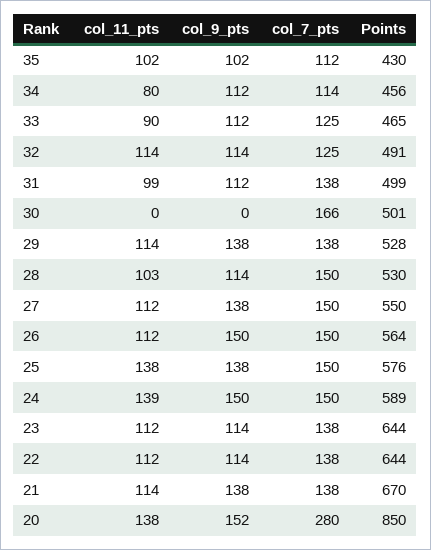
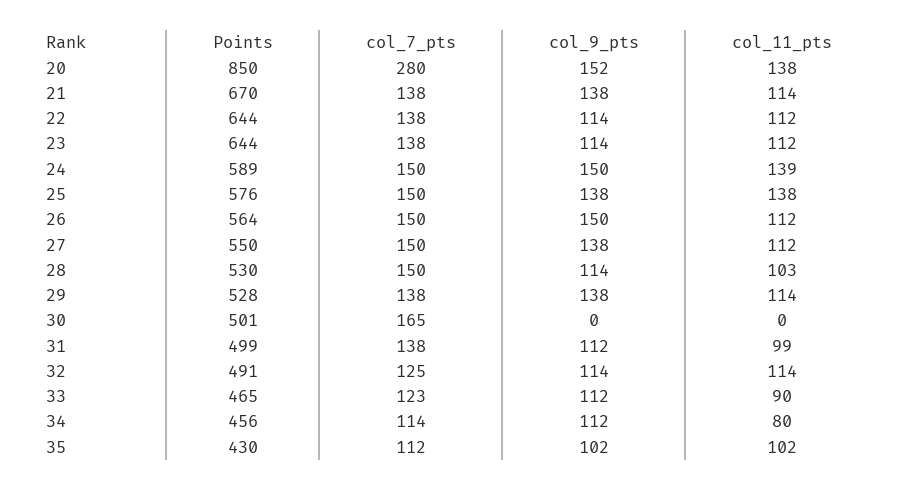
col_7_pts, 33: 125 -> 123
col_7_pts, 30: 166 -> 165

